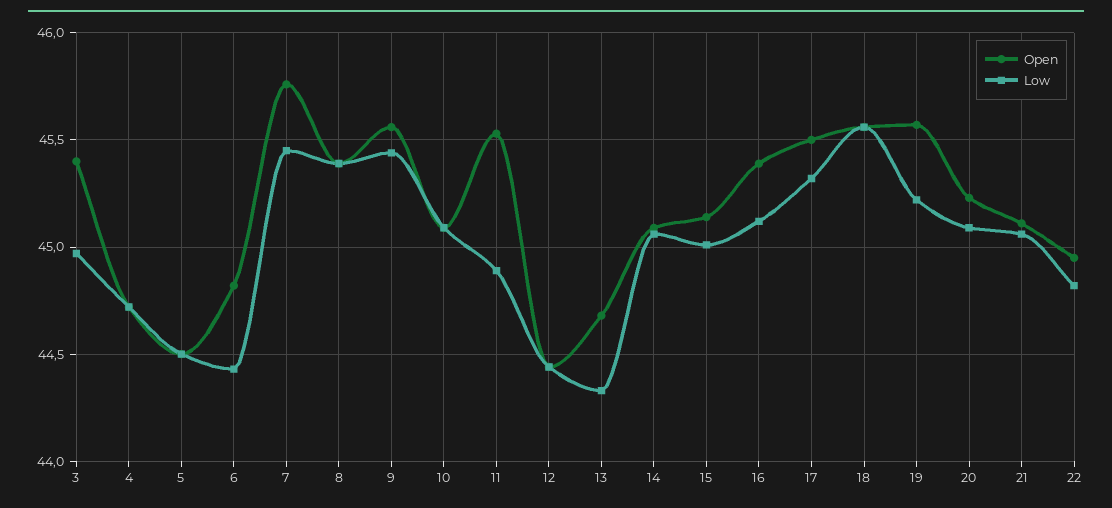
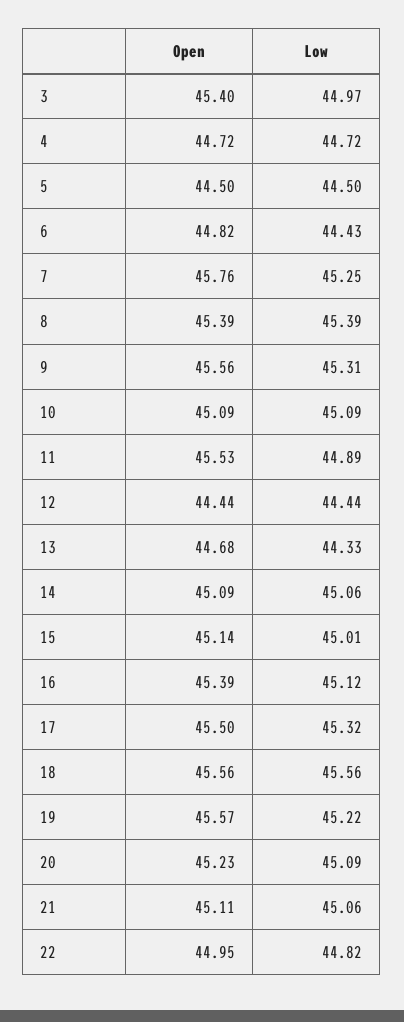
Low, 7: 45.45 -> 45.25
Low, 9: 45.45 -> 45.31

